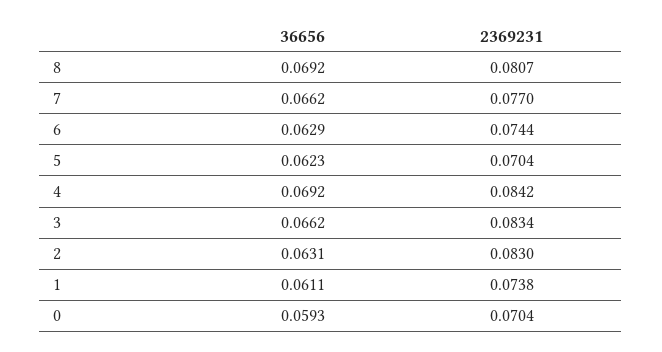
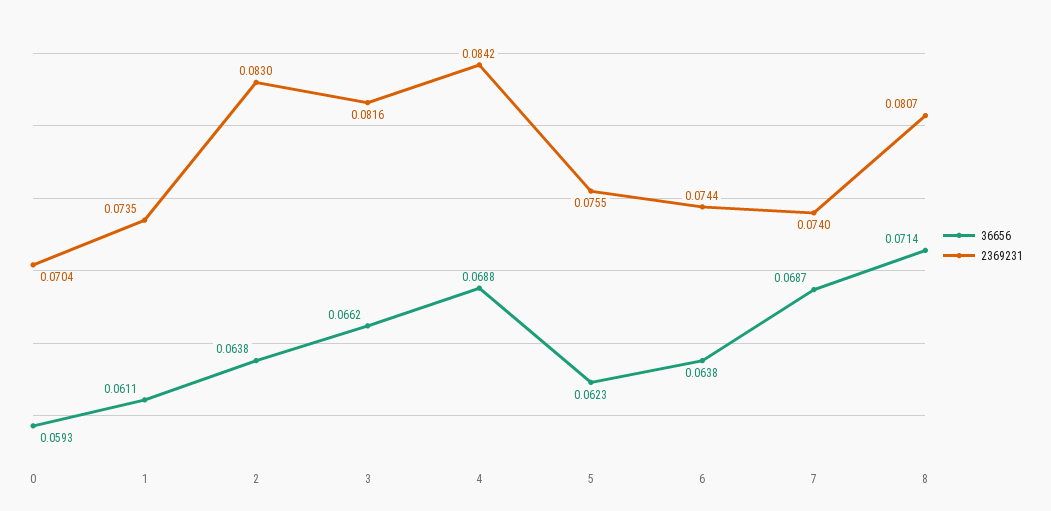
36656, 8: 0.0692 -> 0.0714
36656, 7: 0.0662 -> 0.0687
2369231, 7: 0.077 -> 0.074
36656, 6: 0.0629 -> 0.0638
2369231, 5: 0.0704 -> 0.0755
36656, 4: 0.0692 -> 0.0688
2369231, 3: 0.0834 -> 0.0816
36656, 2: 0.0631 -> 0.0638
2369231, 1: 0.0738 -> 0.0735

